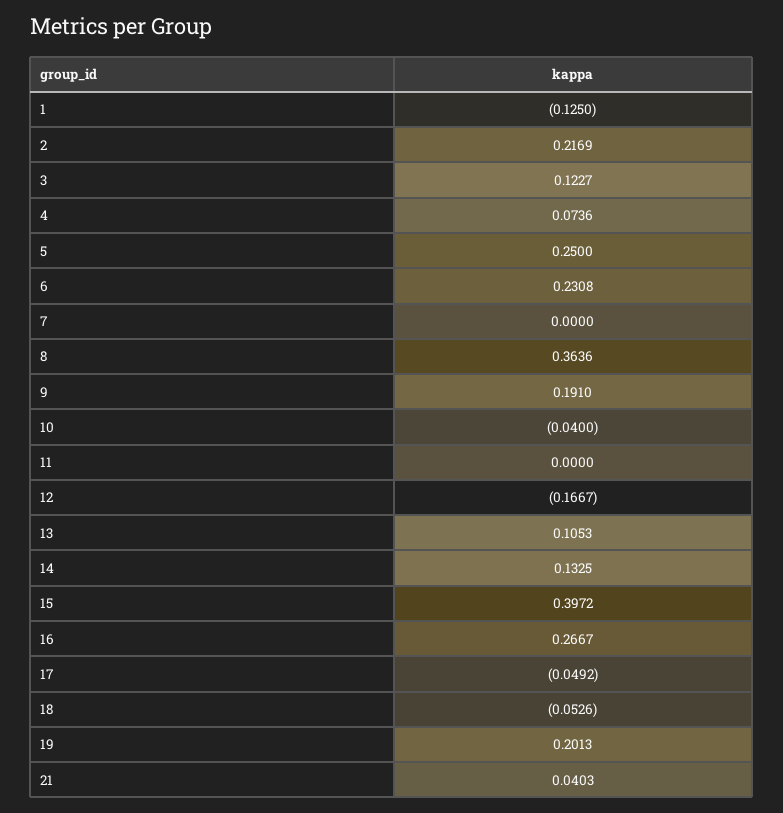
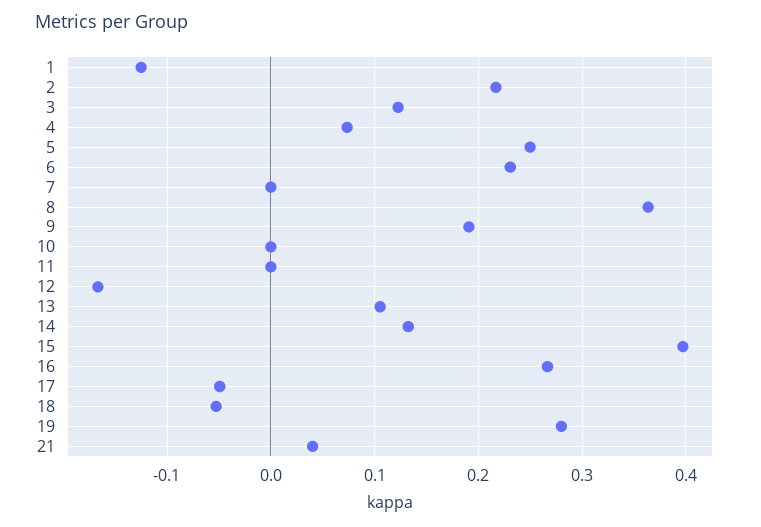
10: -0.04 -> 0
19: 0.2013 -> 0.28

